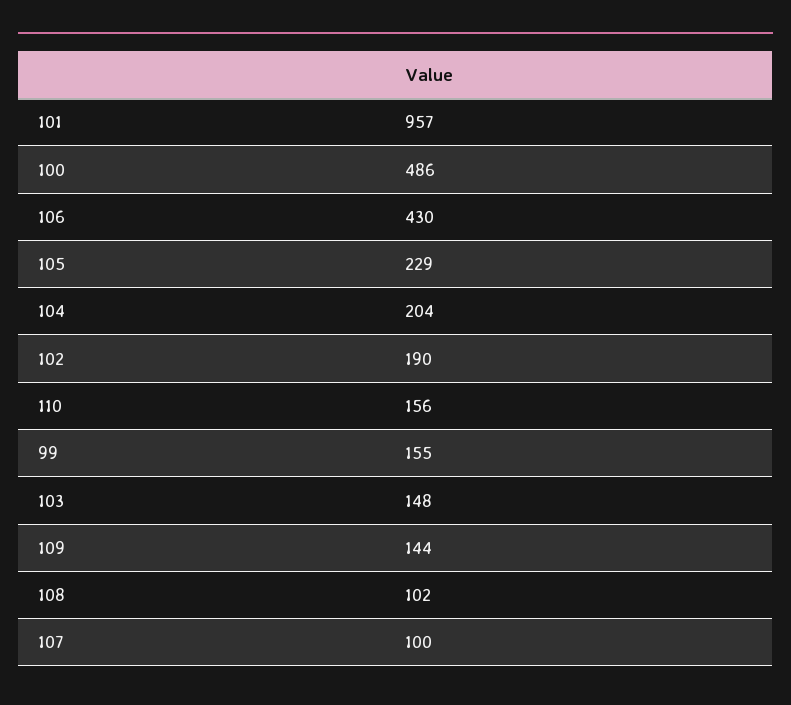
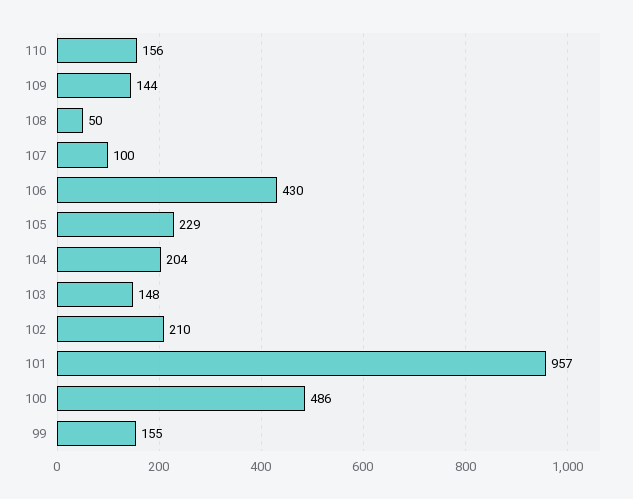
102: 190 -> 210
108: 102 -> 50

